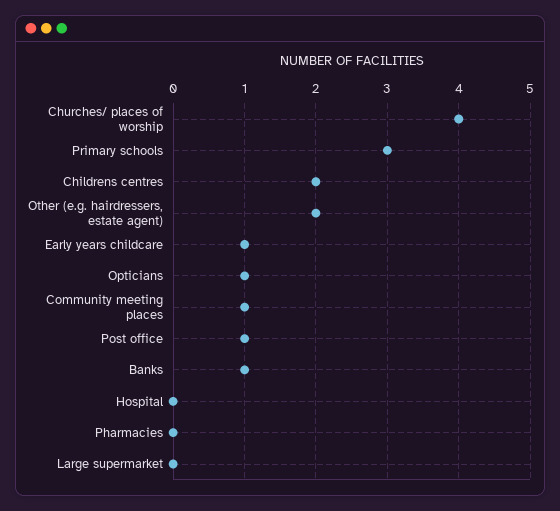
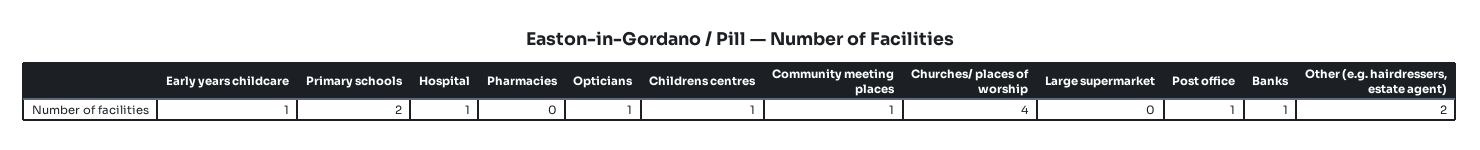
Primary schools: 3 -> 2
Childrens centres: 2 -> 1
Hospital: 0 -> 1

